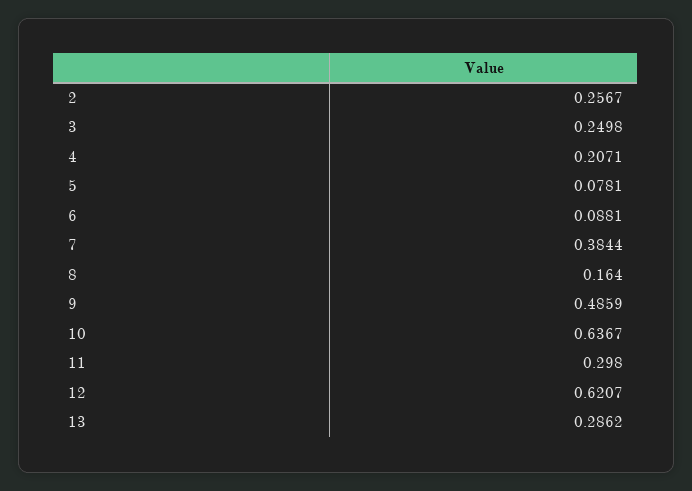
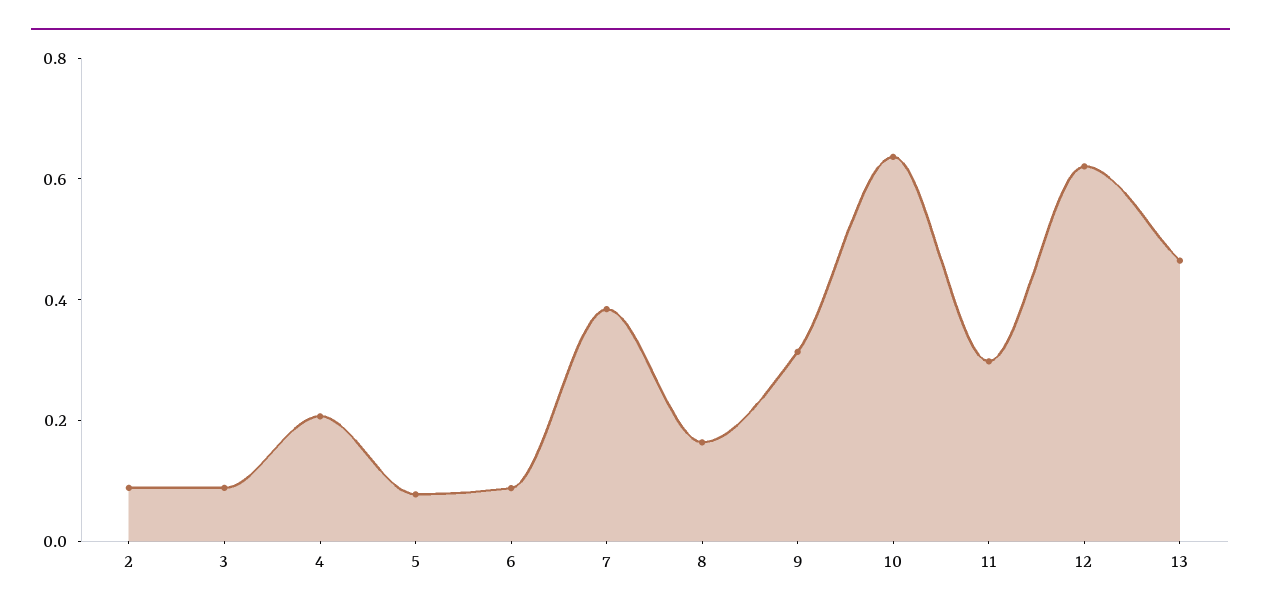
2: 0.2567 -> 0.1
3: 0.2498 -> 0.1
9: 0.4859 -> 0.3
13: 0.2862 -> 0.45

